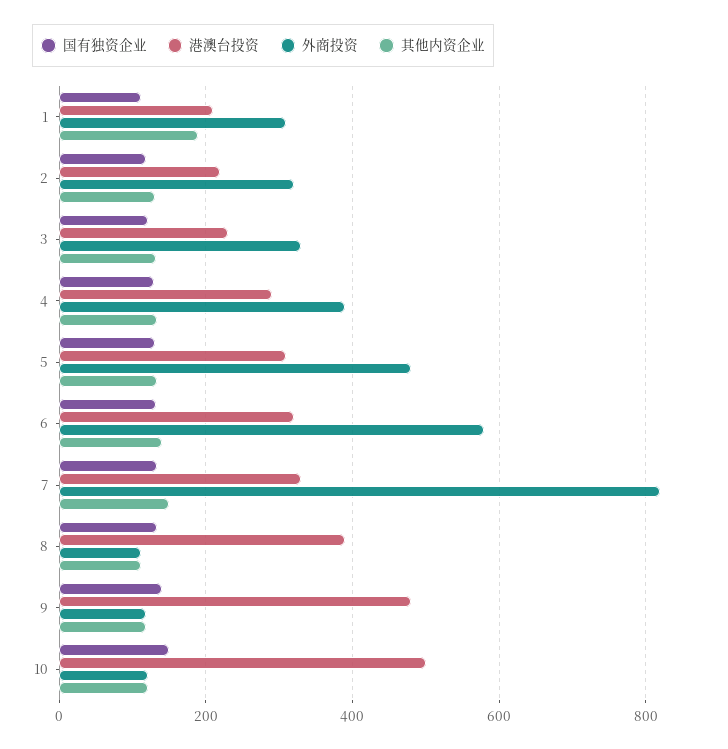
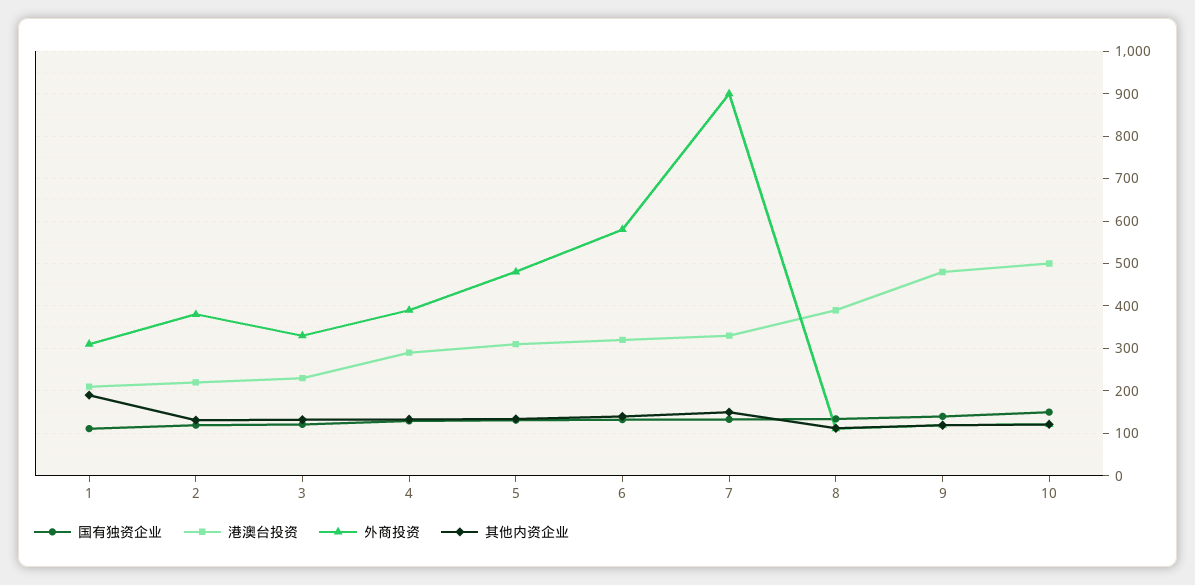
外商投资, 2: 320 -> 380
外商投资, 7: 820 -> 900

